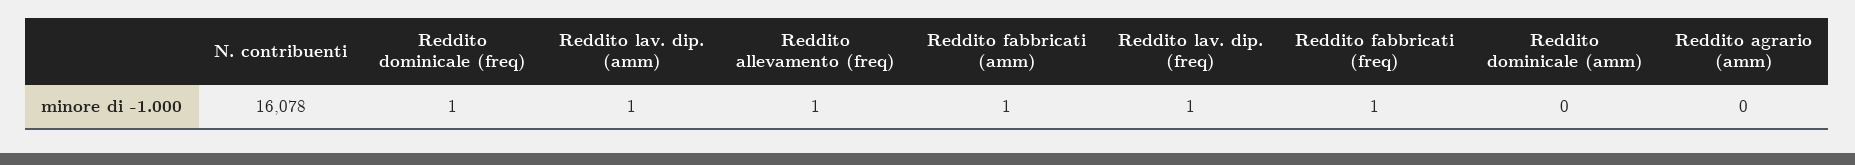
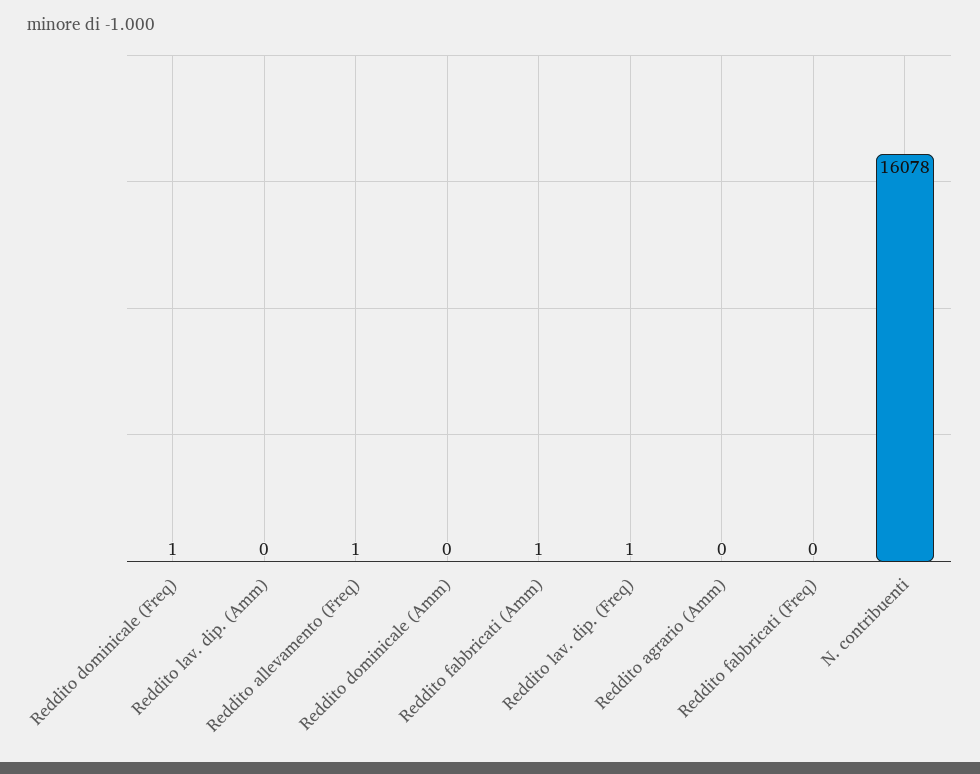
Reddito lav. dip. (amm): 1 -> 0
Reddito fabbricati (freq): 1 -> 0

